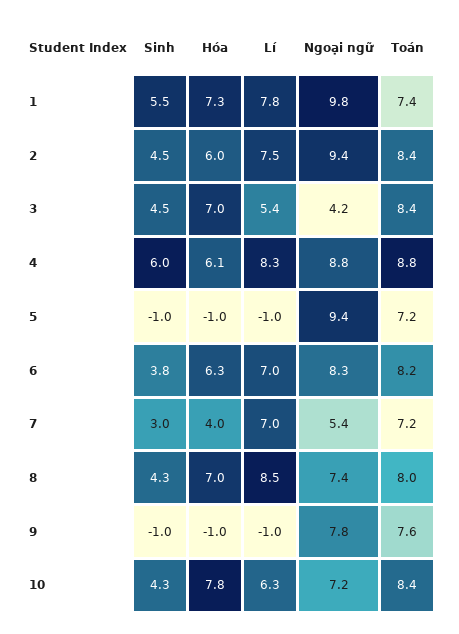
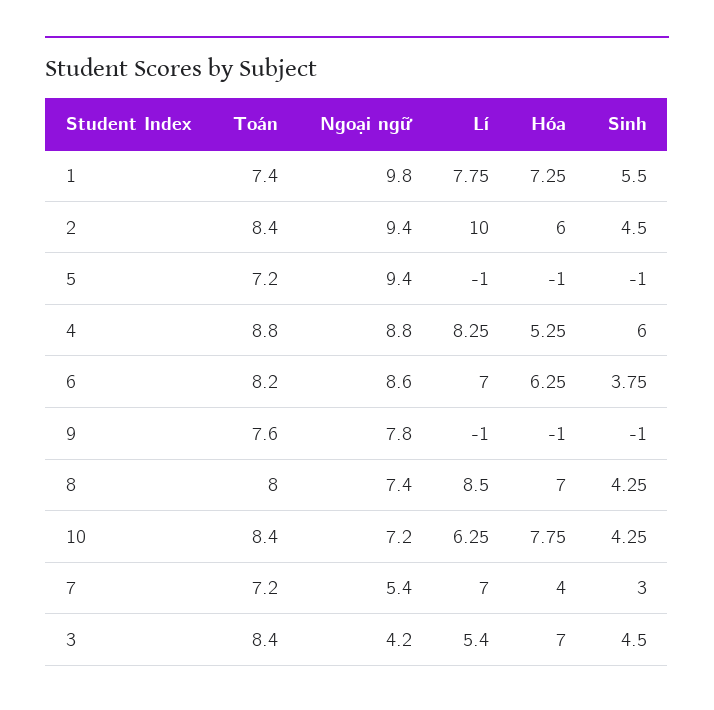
Lí, 2: 7.5 -> 10
Hóa, 4: 6.1 -> 5.25
Ngoại ngữ, 6: 8.3 -> 8.6

